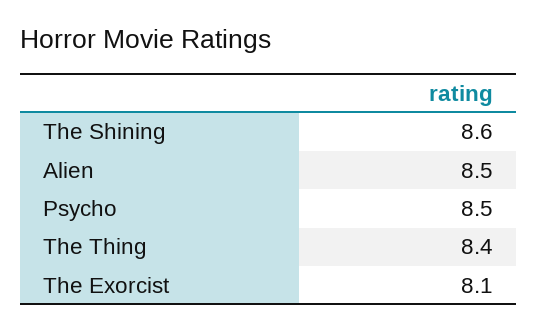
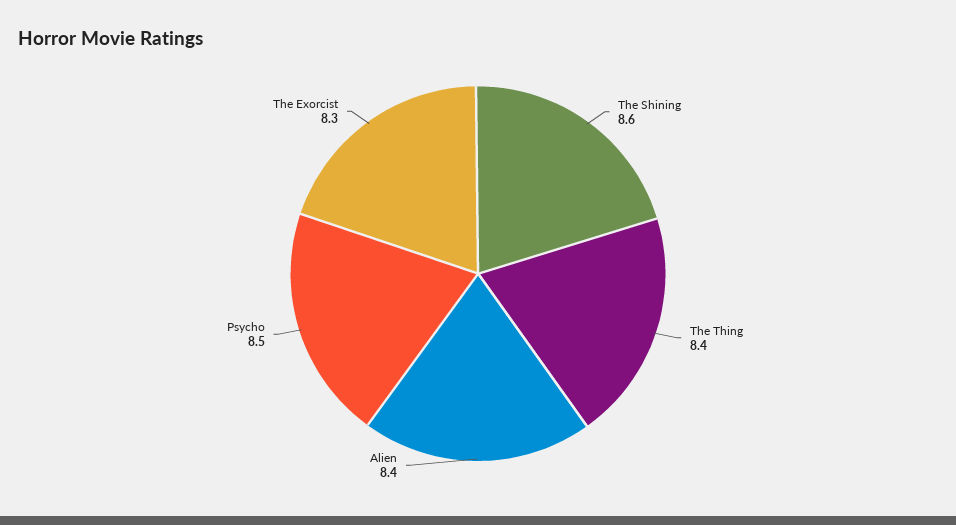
Alien: 8.5 -> 8.4
The Exorcist: 8.1 -> 8.3

